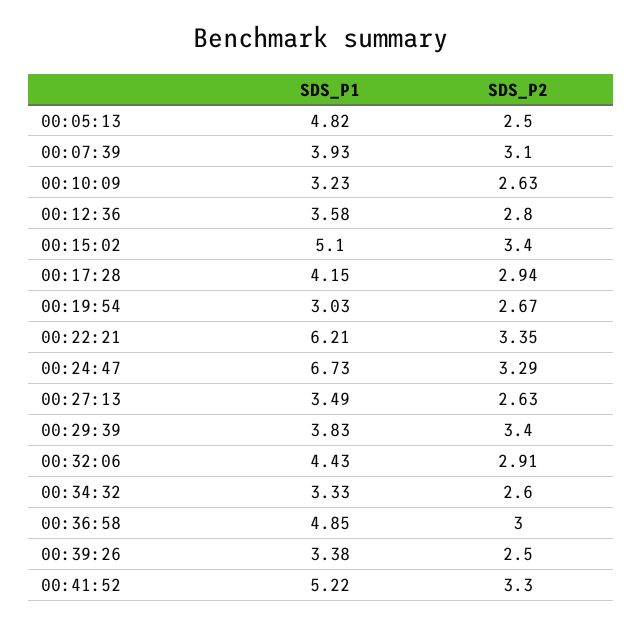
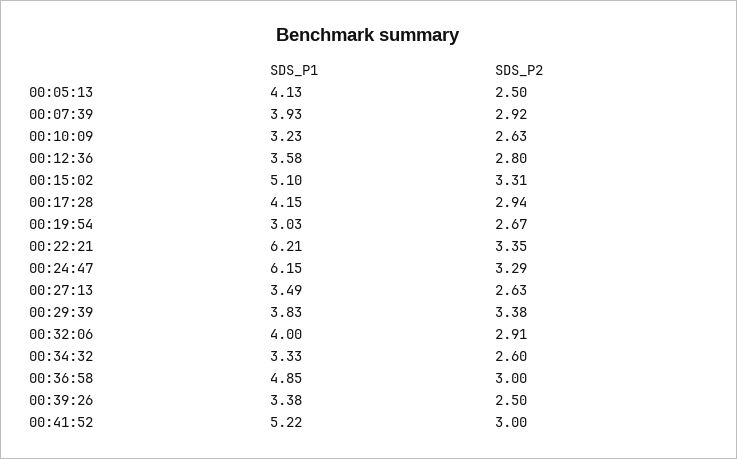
SDS_P1, 00:05:13: 4.82 -> 4.13
SDS_P2, 00:07:39: 3.1 -> 2.92
SDS_P2, 00:15:02: 3.4 -> 3.31
SDS_P1, 00:24:47: 6.73 -> 6.15
SDS_P2, 00:29:39: 3.4 -> 3.38
SDS_P1, 00:32:06: 4.43 -> 4
SDS_P2, 00:41:52: 3.3 -> 3

